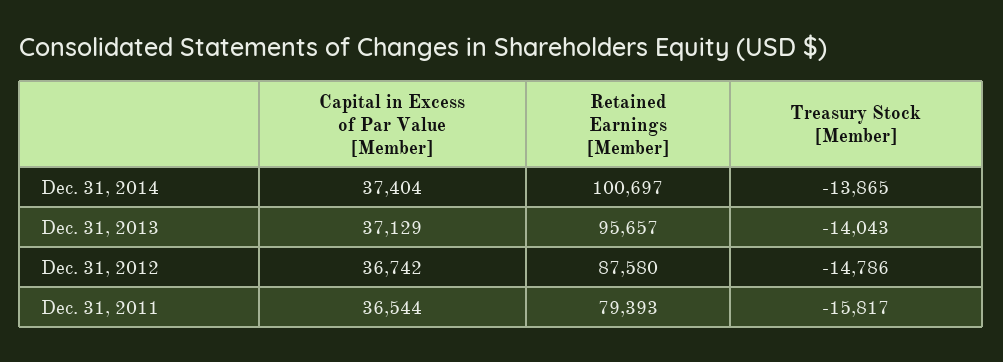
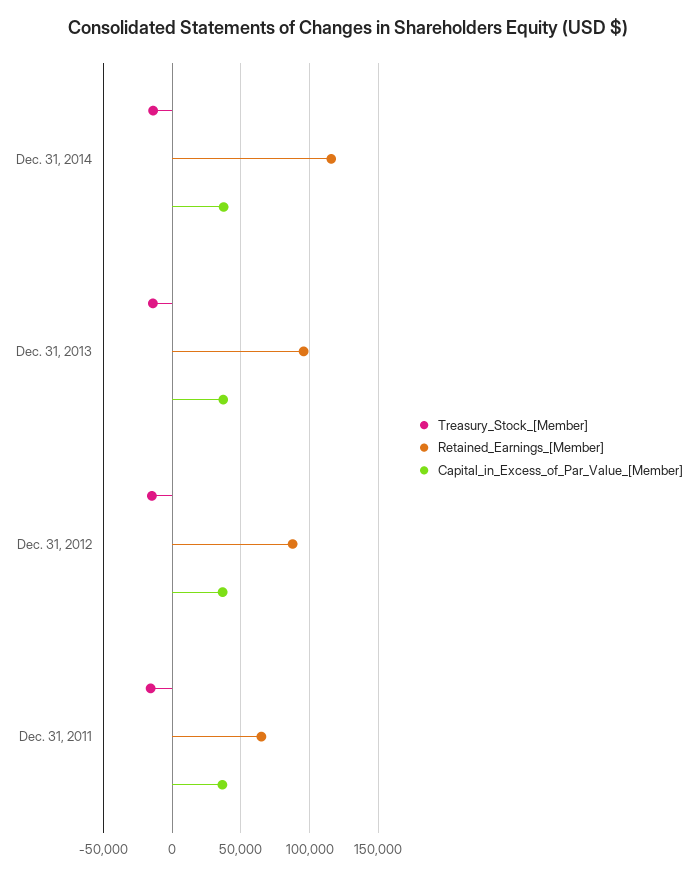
Retained Earnings [Member], Dec. 31, 2014: 100697 -> 115000
Retained Earnings [Member], Dec. 31, 2011: 79393 -> 65000

